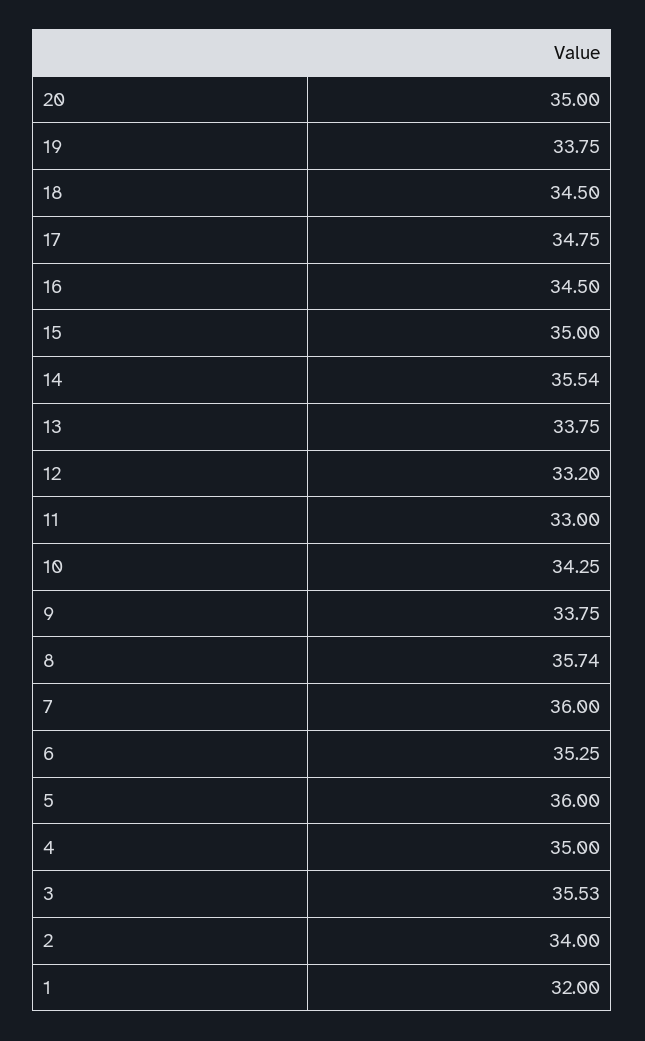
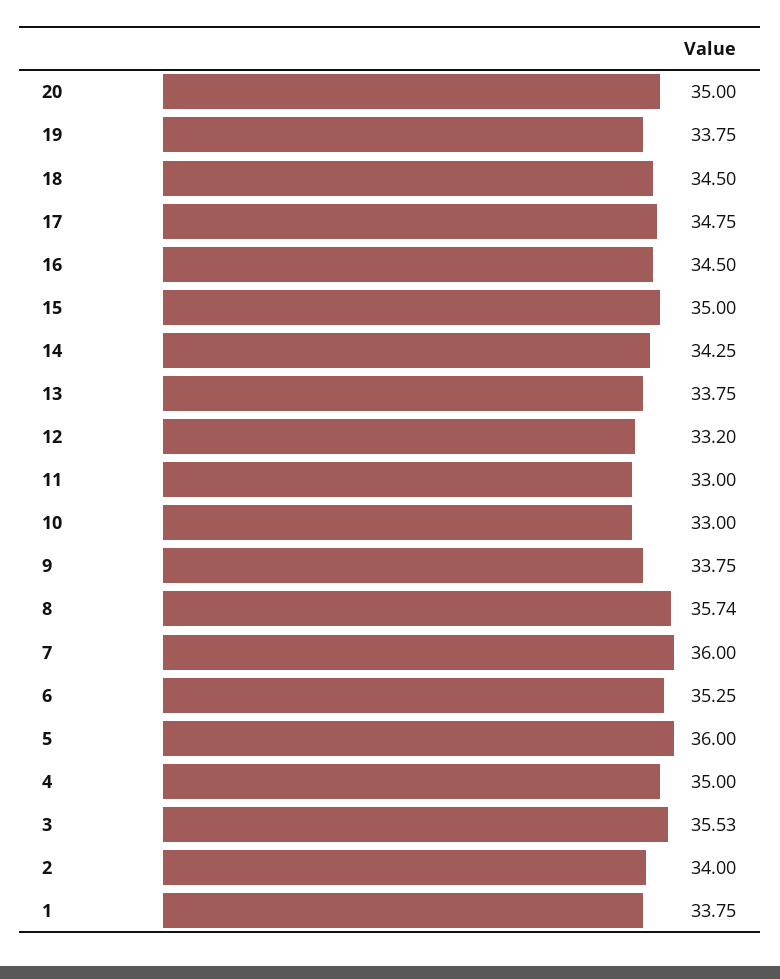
14: 35.54 -> 34.25
10: 34.25 -> 33
1: 32 -> 33.75

